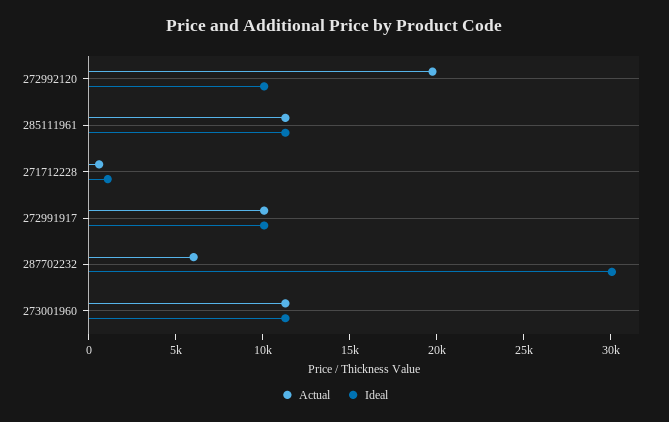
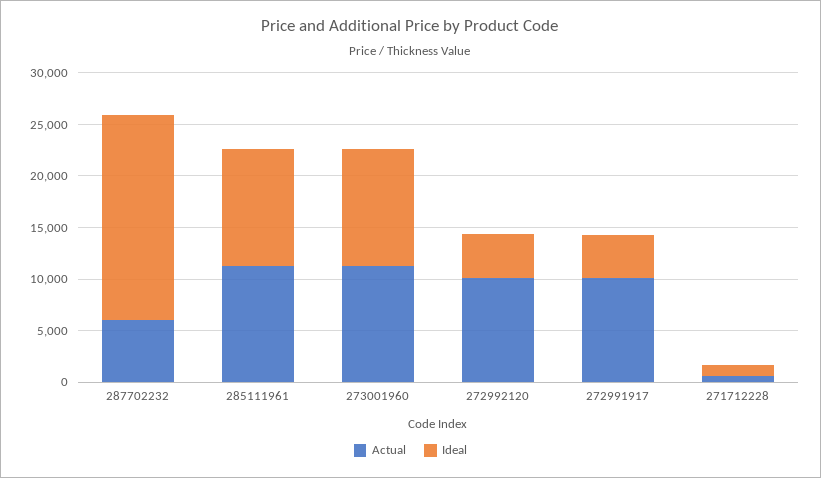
Actual, 272992120: 20000 -> 10000
Ideal, 272992120: 10000 -> 4000
Ideal, 272991917: 10000 -> 4000
Ideal, 287702232: 30000 -> 20000

